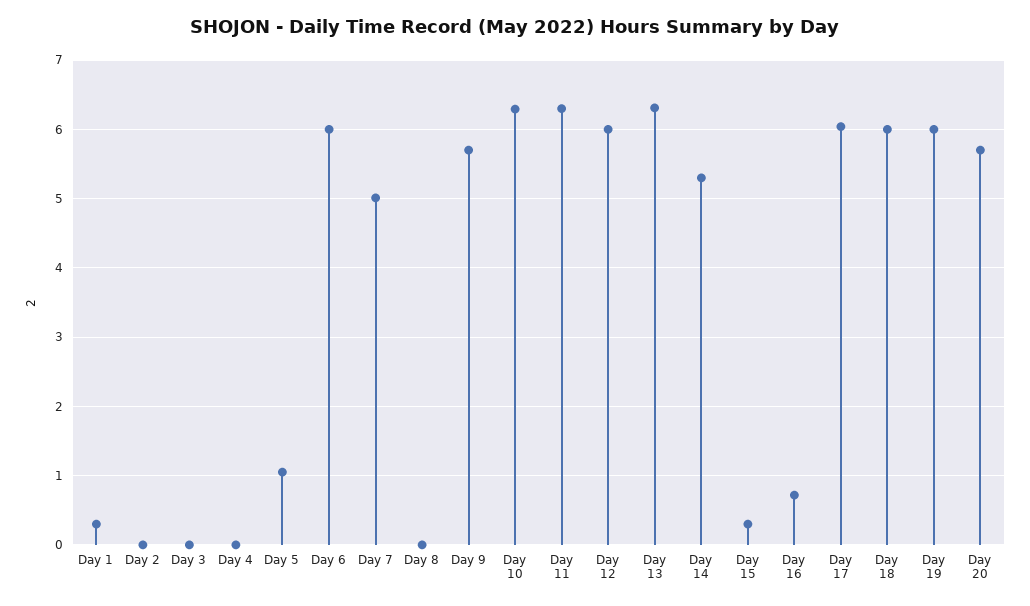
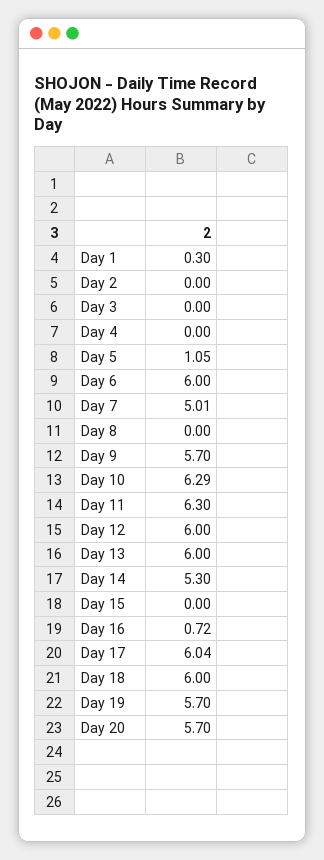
Day 13: 6.3 -> 6
Day 15: 0.3 -> 0
Day 19: 6 -> 5.7

